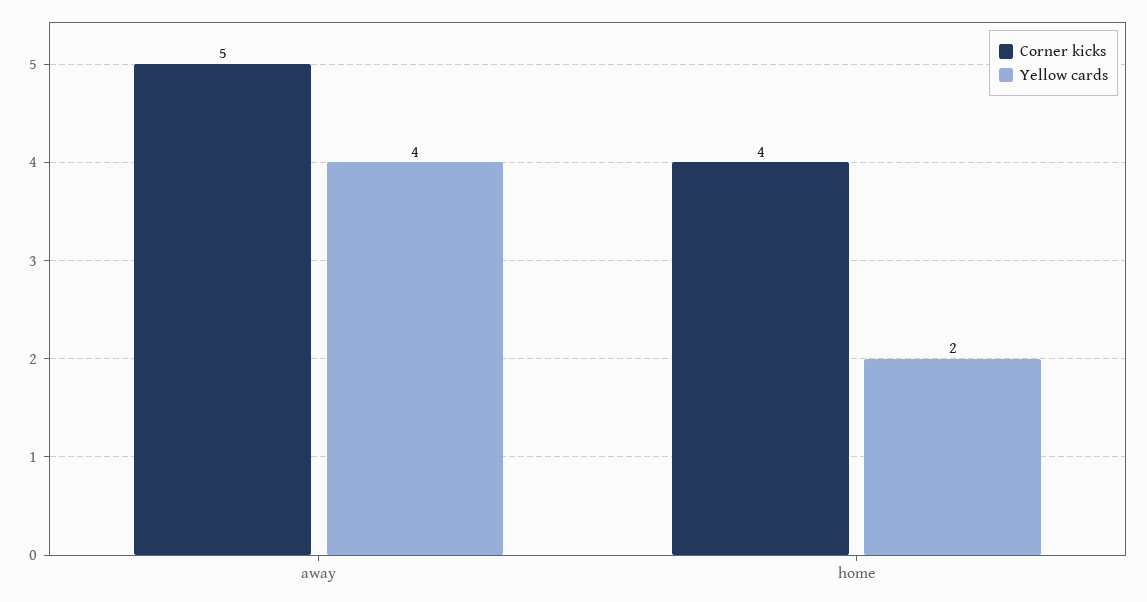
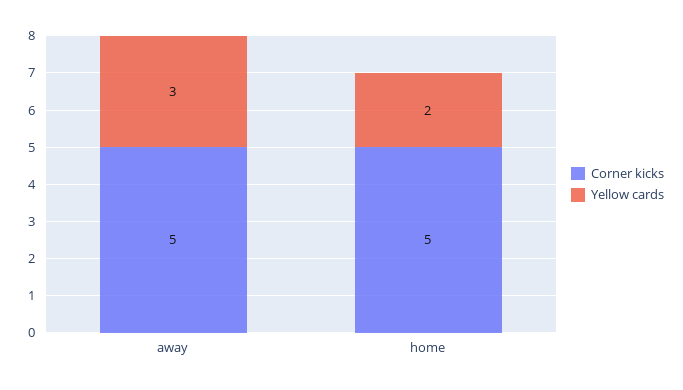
Yellow cards, away: 4 -> 3
Corner kicks, home: 4 -> 5

